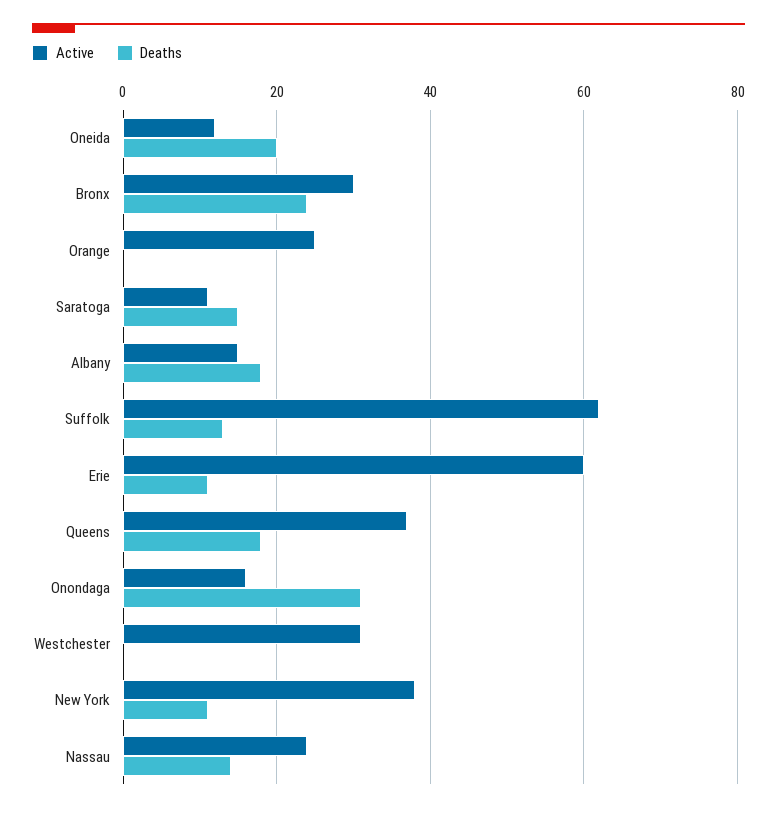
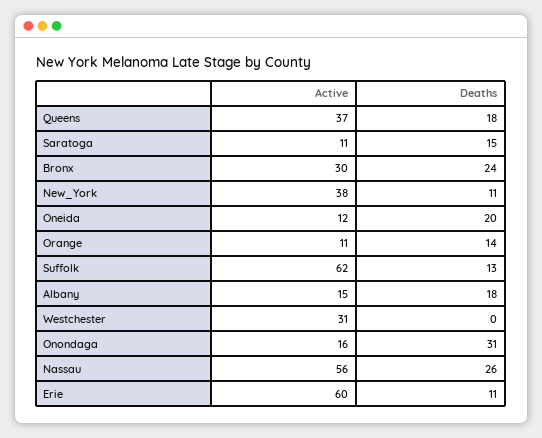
Active, Orange: 25 -> 11
Deaths, Orange: 0 -> 14
Active, Nassau: 25 -> 56
Deaths, Nassau: 15 -> 26

